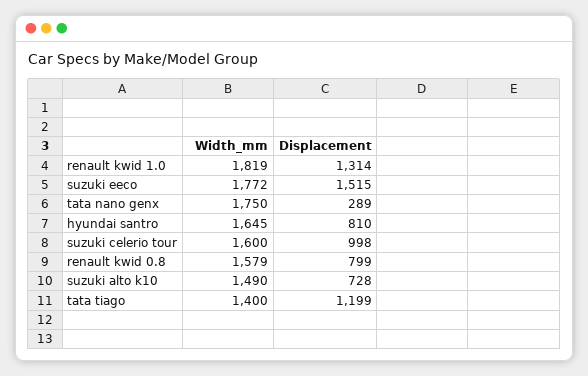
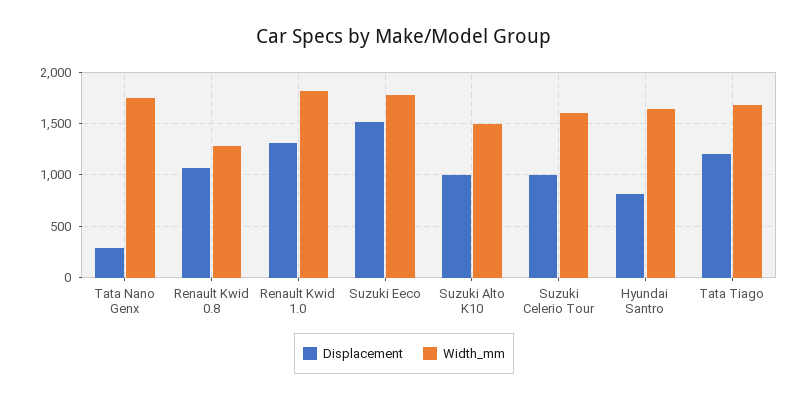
Width_mm, renault kwid 0.8: 1579 -> 1300
Displacement, renault kwid 0.8: 799 -> 1100
Displacement, suzuki alto k10: 728 -> 1000
Width_mm, tata tiago: 1400 -> 1700

